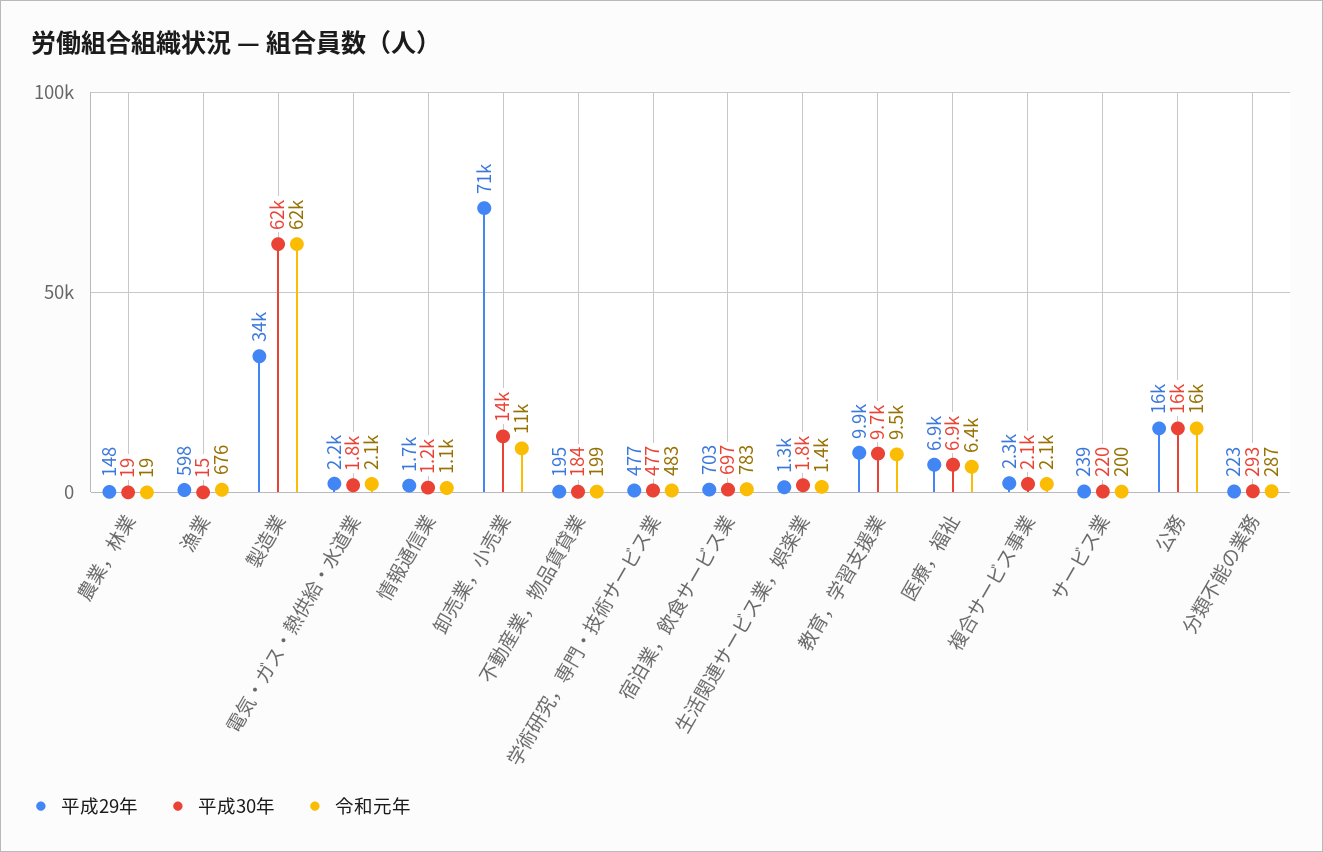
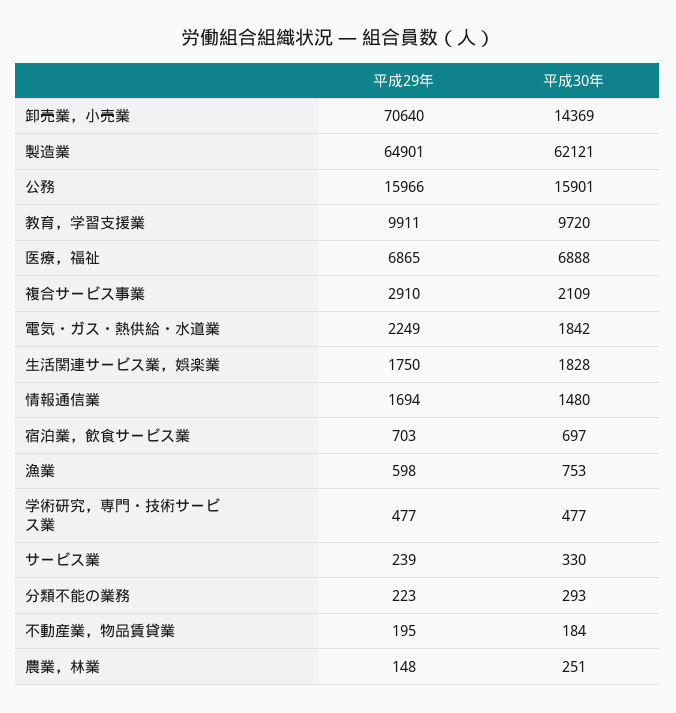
平成30年, 農業，林業: 19 -> 251
令和元年, 農業，林業: 19 -> none
平成30年, 漁業: 15 -> 753
令和元年, 漁業: 676 -> none
平成29年, 製造業: 34000 -> 64901
令和元年, 製造業: 62000 -> none
令和元年, 電気・ガス・熱供給・水道業: 2100 -> none
平成30年, 情報通信業: 1200 -> 1480
令和元年, 情報通信業: 1100 -> none
令和元年, 卸売業，小売業: 11000 -> none
令和元年, 不動産業，物品賃貸業: 199 -> none
令和元年, 学術研究，専門・技術サービス業: 483 -> none
令和元年, 宿泊業，飲食サービス業: 783 -> none
平成29年, 生活関連サービス業，娯楽業: 1300 -> 1750
令和元年, 生活関連サービス業，娯楽業: 1400 -> none
令和元年, 教育，学習支援業: 9500 -> none
令和元年, 医療，福祉: 6400 -> none
平成29年, 複合サービス事業: 2300 -> 2910
令和元年, 複合サービス事業: 2100 -> none
平成30年, サービス業: 220 -> 330
令和元年, サービス業: 200 -> none
令和元年, 公務: 16000 -> none
令和元年, 分類不能の業務: 287 -> none

